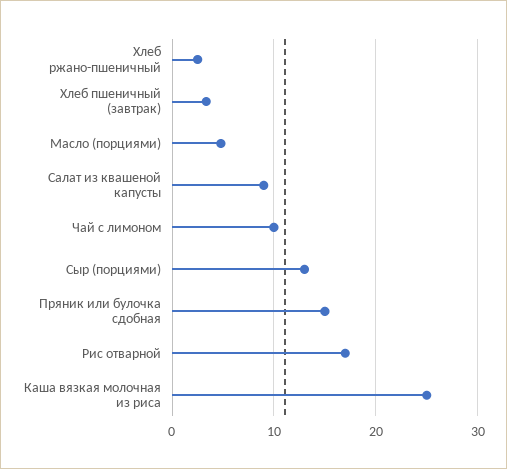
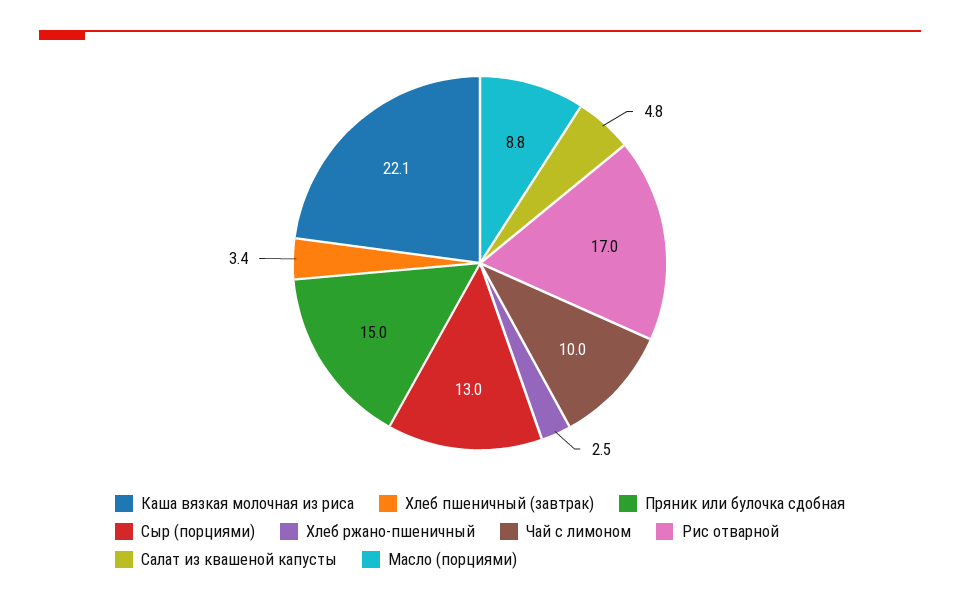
Масло (порциями): 5 -> 8.8
Салат из квашеной капусты: 9 -> 4.8
Каша вязкая молочная из риса: 25 -> 22.1

